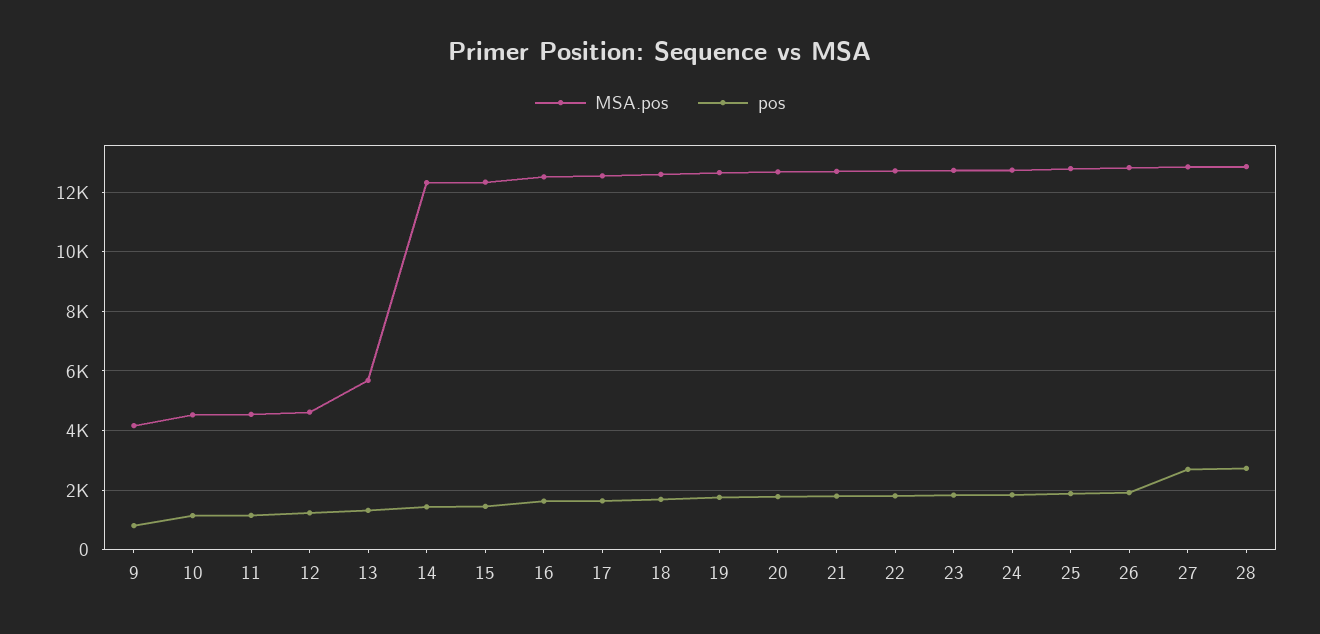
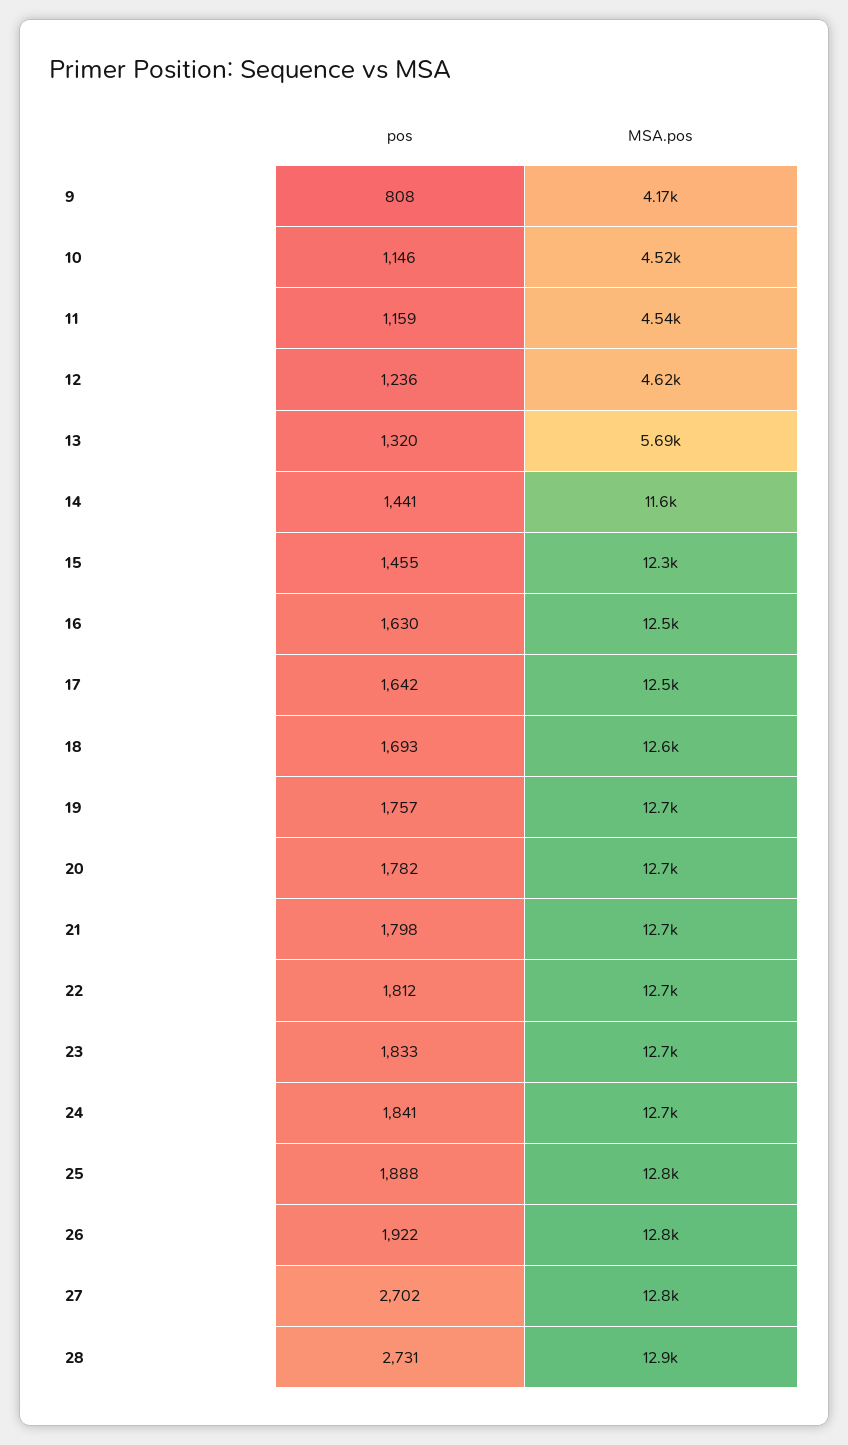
MSA.pos, 14: 12250 -> 11600

